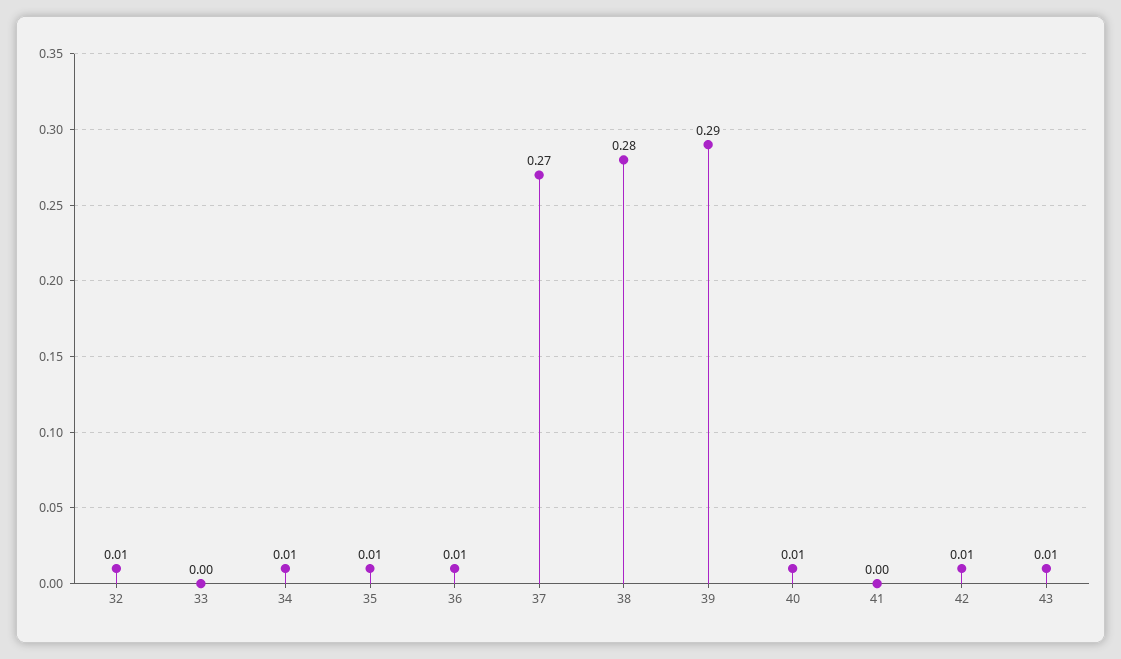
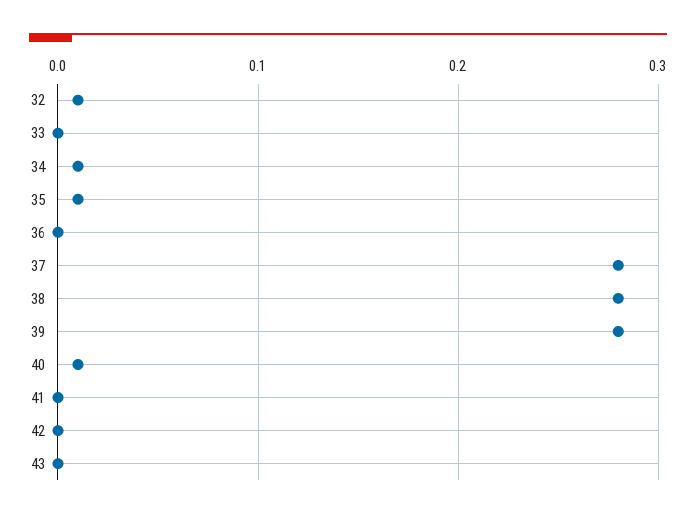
36: 0.01 -> 0
37: 0.27 -> 0.28
39: 0.29 -> 0.28
42: 0.01 -> 0
43: 0.01 -> 0

